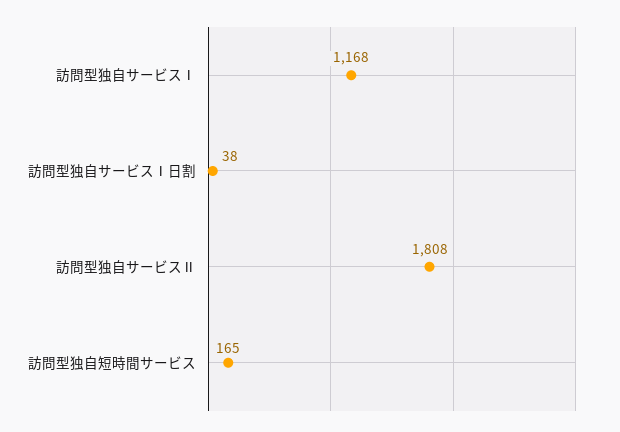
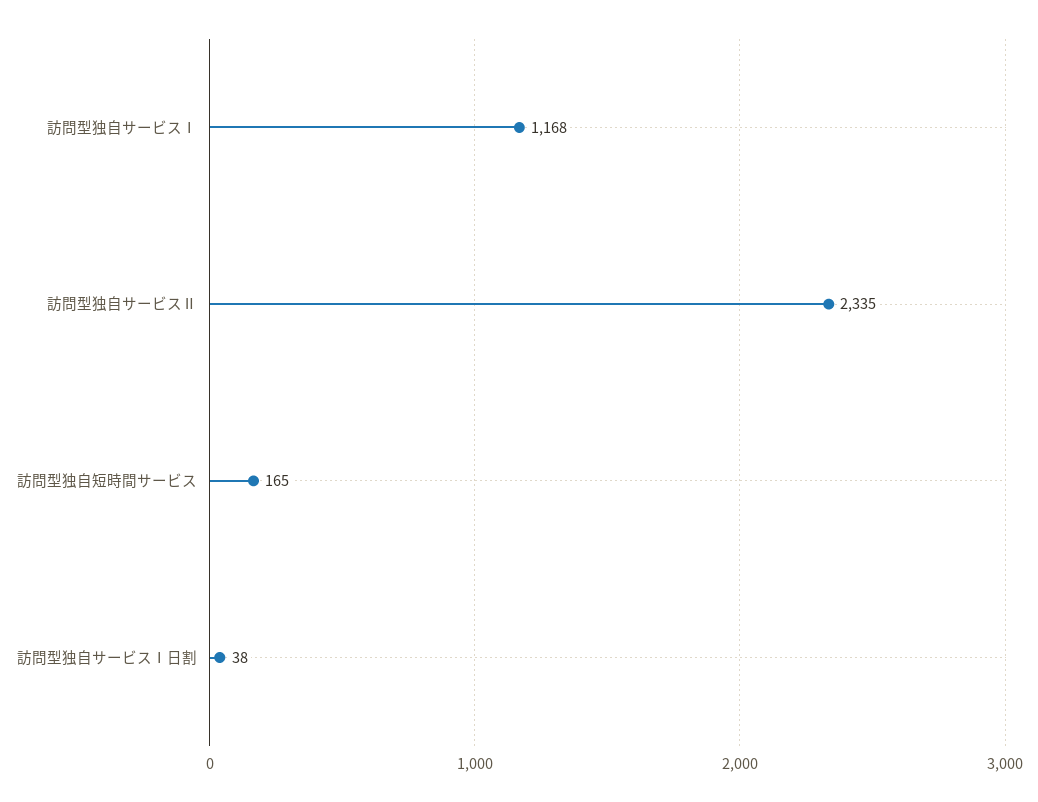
訪問型独自サービスⅡ: 1808 -> 2335

